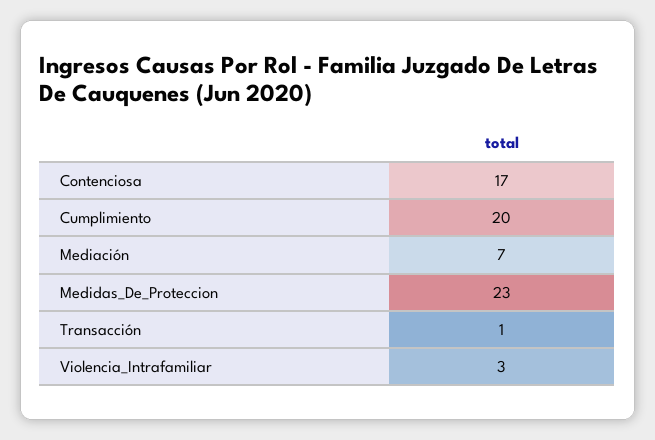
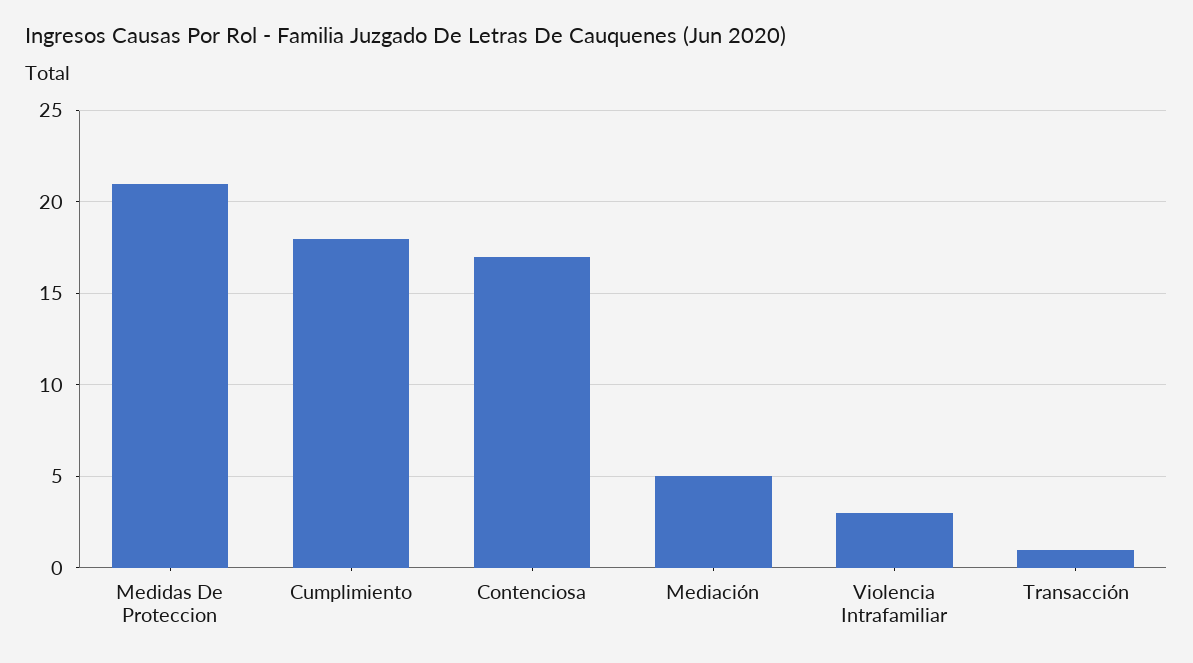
Cumplimiento: 20 -> 18
Mediación: 7 -> 5
Medidas_De_Proteccion: 23 -> 21

